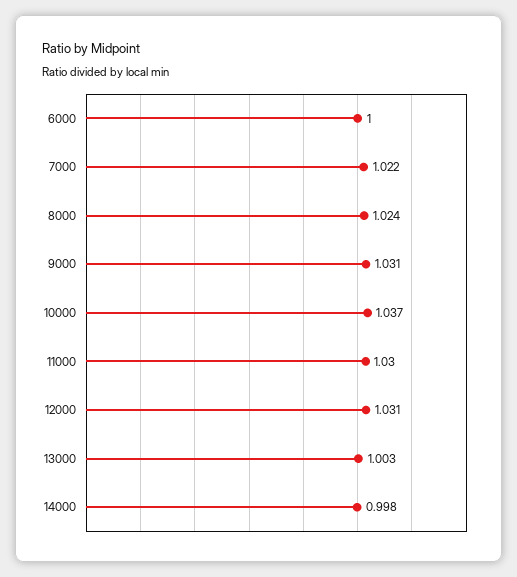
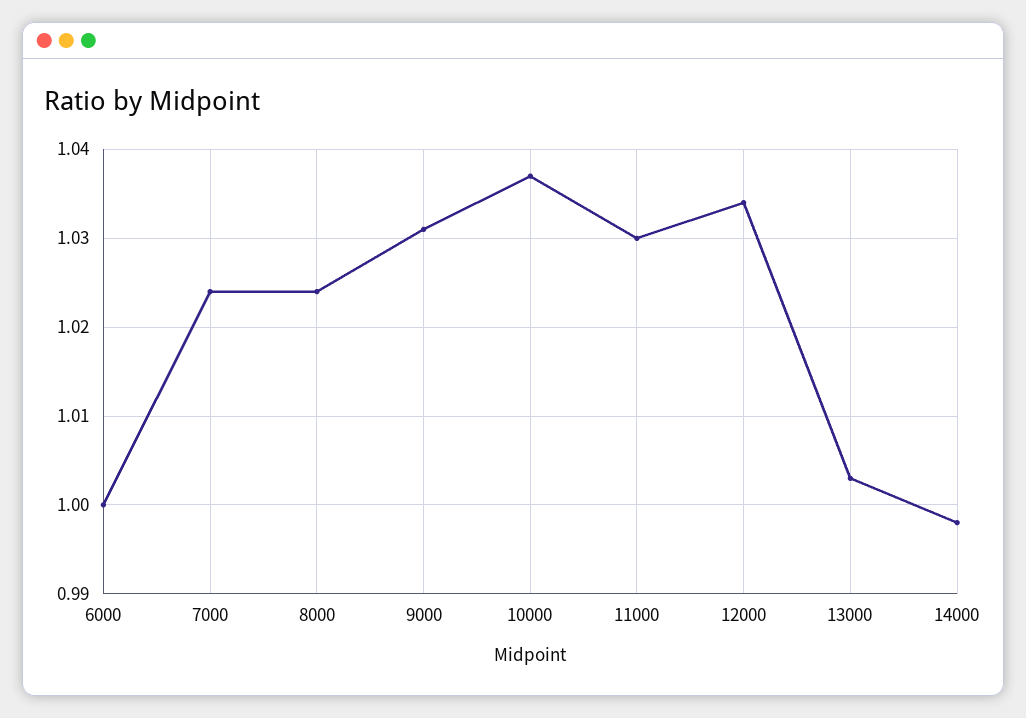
7000: 1.022 -> 1.024
12000: 1.031 -> 1.034

